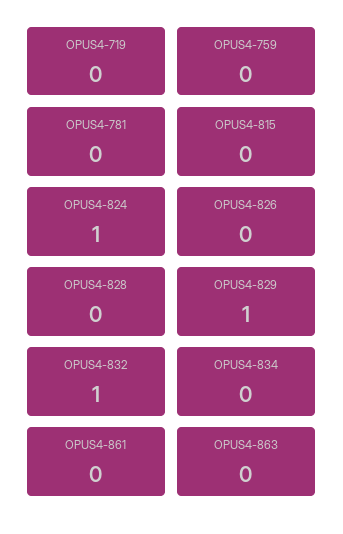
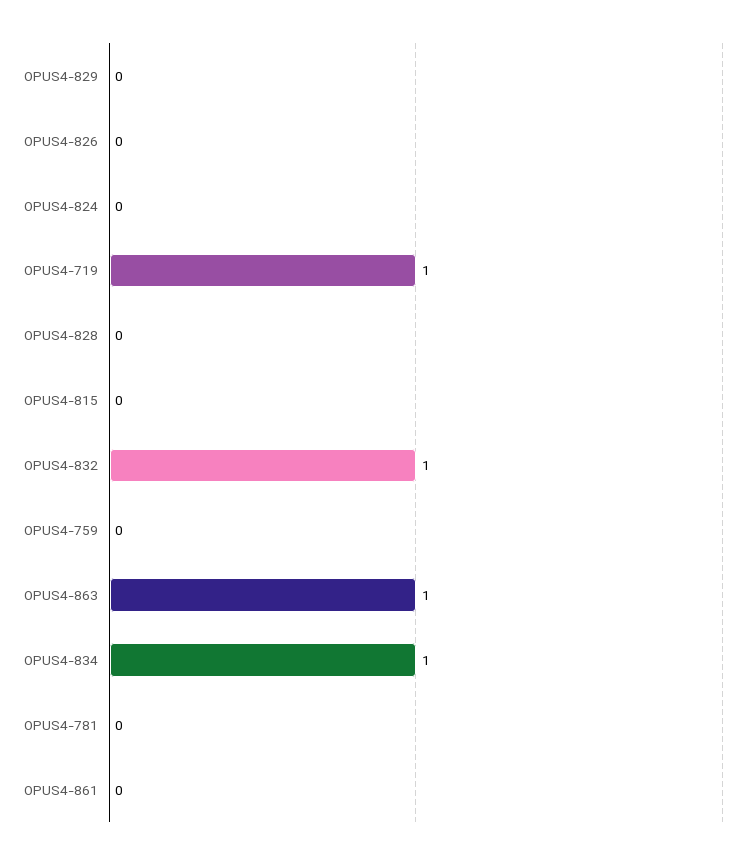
OPUS4-719: 0 -> 1
OPUS4-824: 1 -> 0
OPUS4-829: 1 -> 0
OPUS4-834: 0 -> 1
OPUS4-863: 0 -> 1

